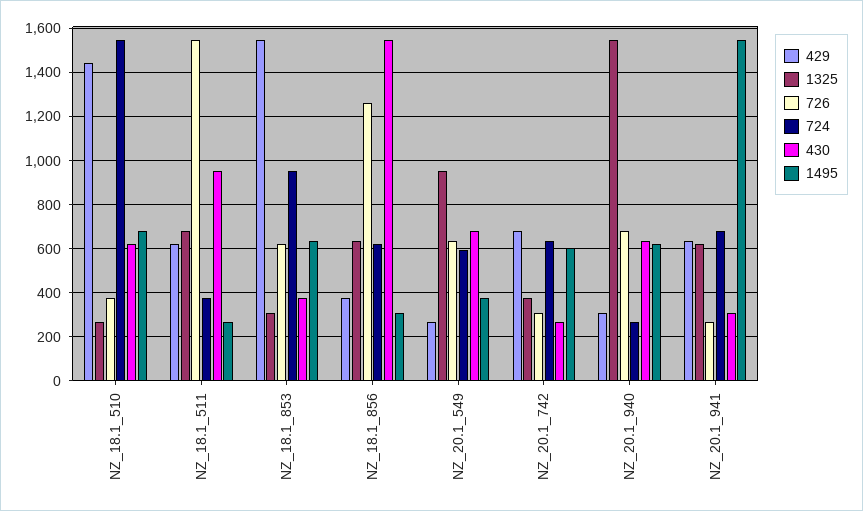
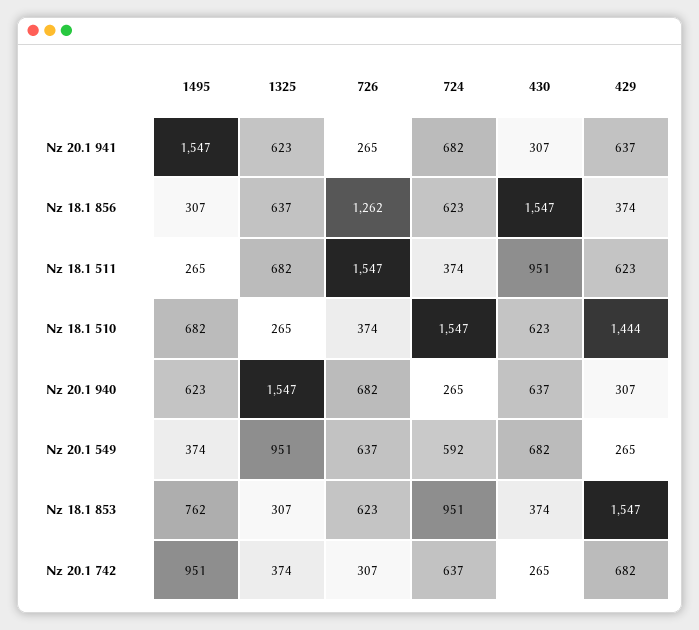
1495, NZ_18.1_853: 650 -> 762
1495, NZ_20.1_742: 600 -> 951

